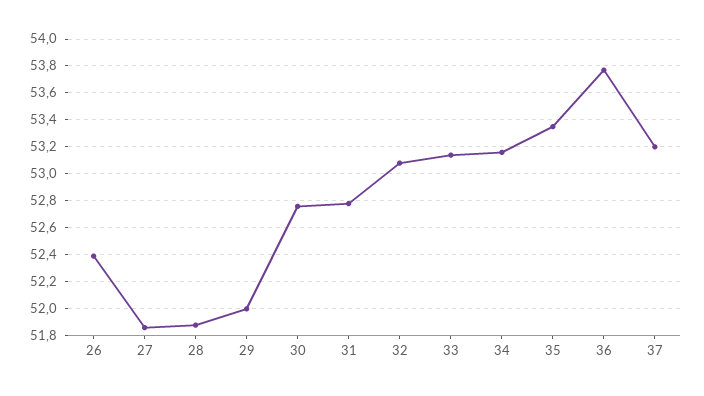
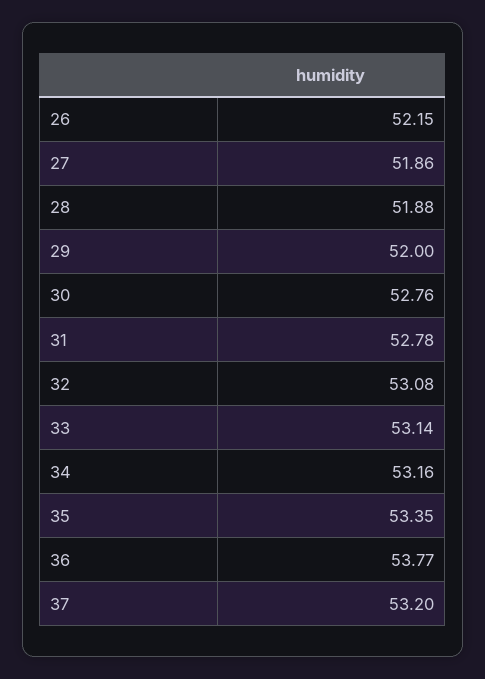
26: 52.4 -> 52.15

